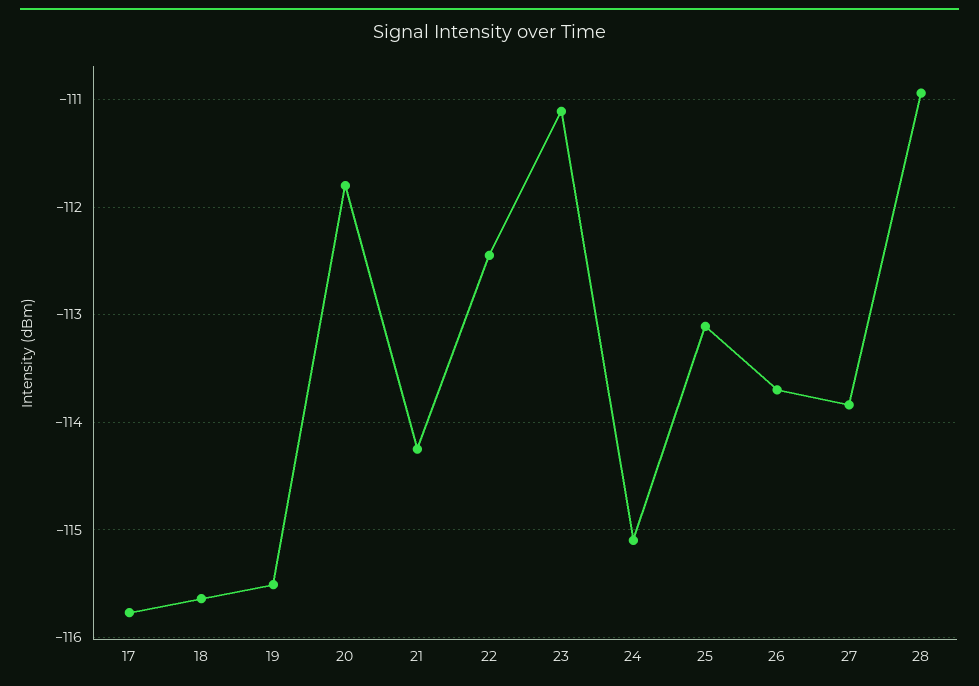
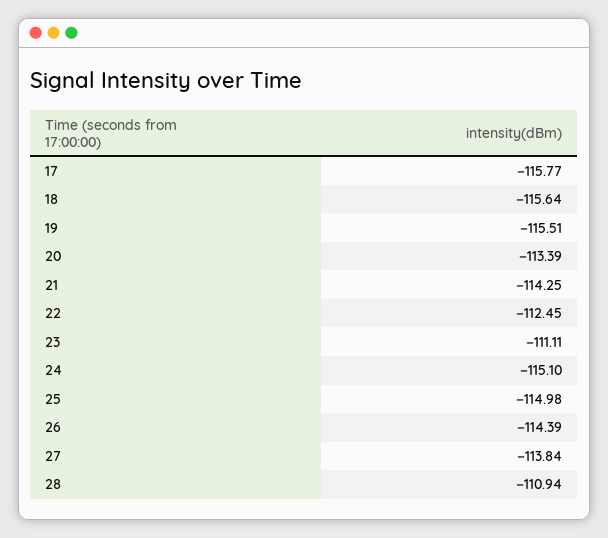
20: -111.8 -> -113.39
25: -113.1 -> -114.98
26: -113.7 -> -114.39

